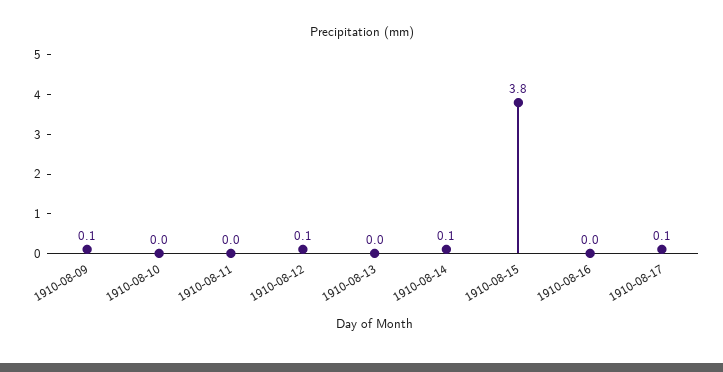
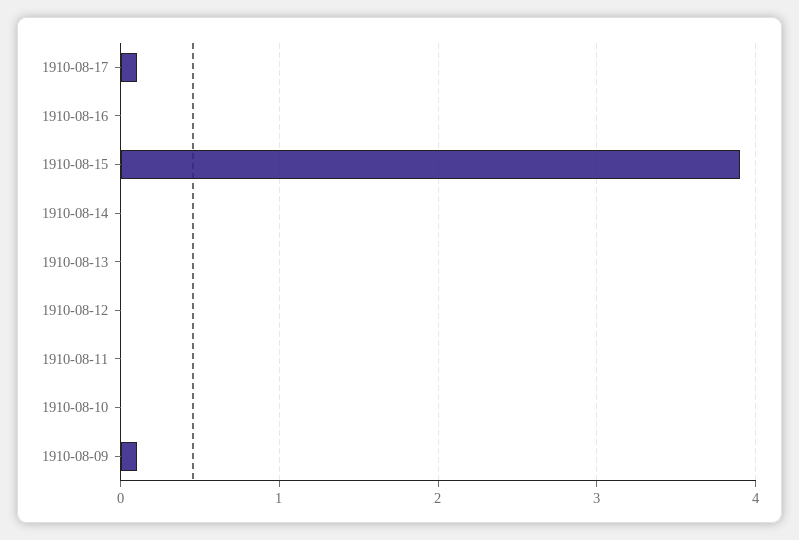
1910-08-12: 0.1 -> 0
1910-08-14: 0.1 -> 0
1910-08-15: 3.8 -> 3.9

